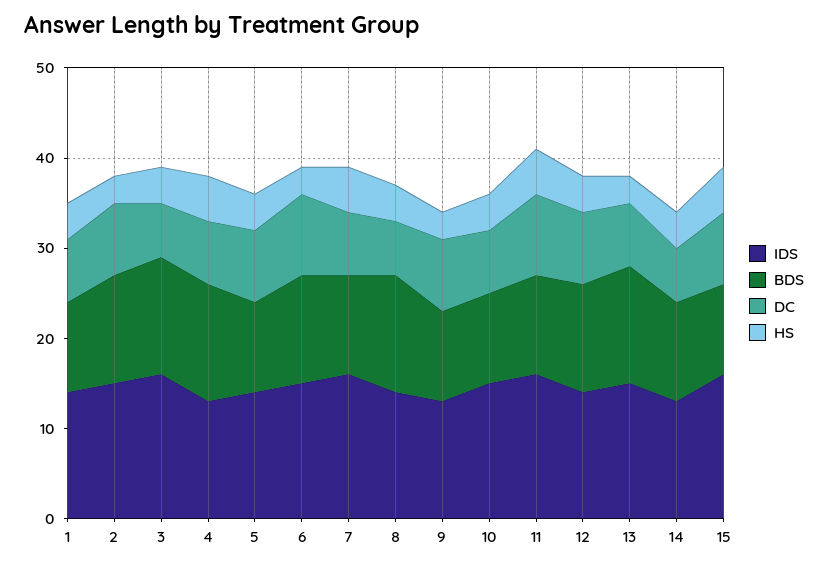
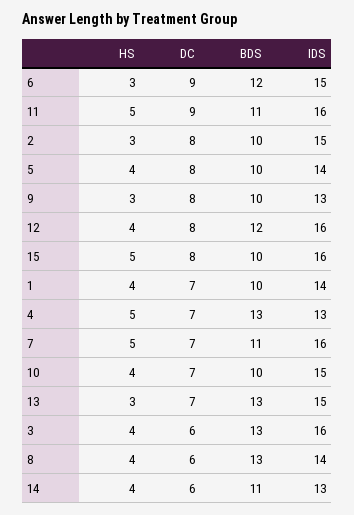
BDS, 2: 12 -> 10
IDS, 12: 14 -> 16

